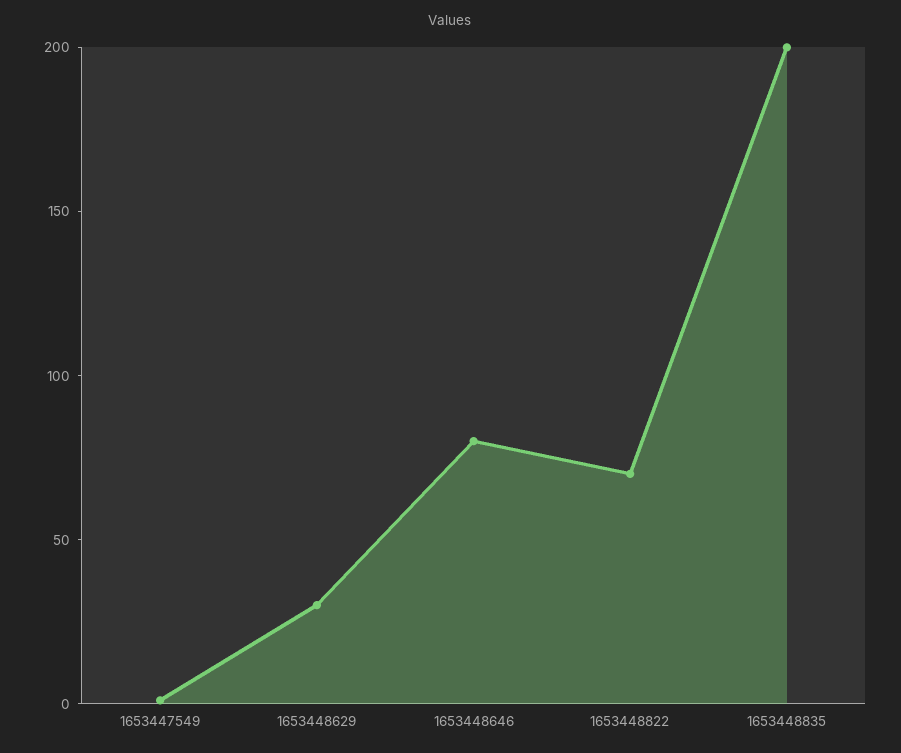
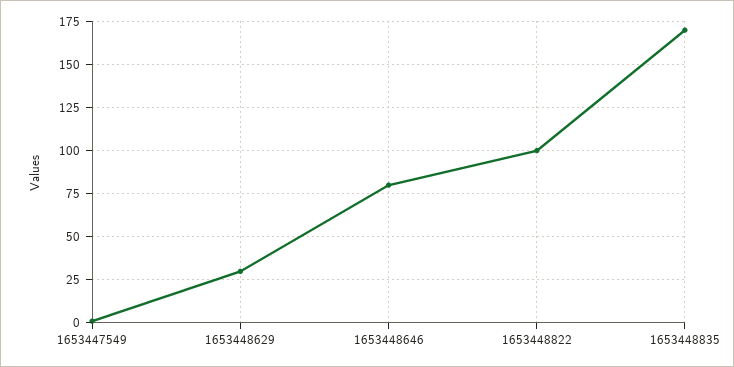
1653448822: 70 -> 100
1653448835: 200 -> 170

